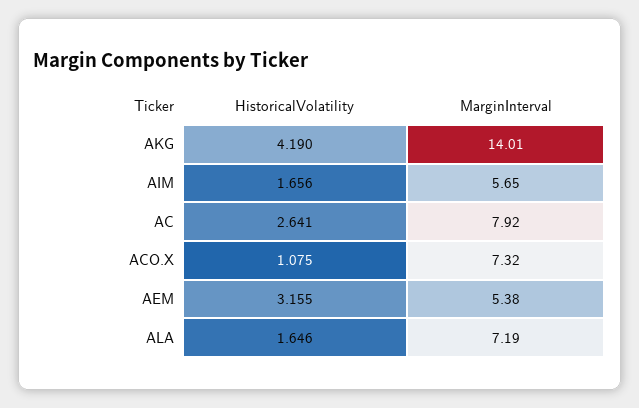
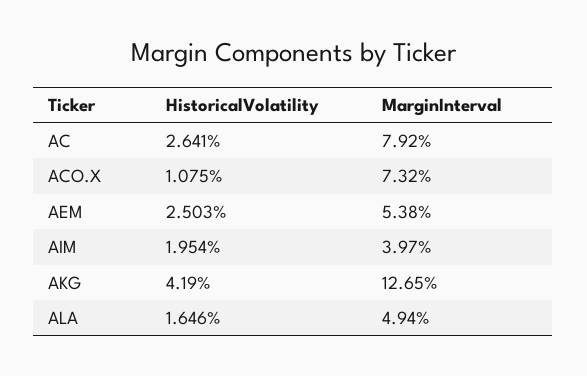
MarginInterval, AKG: 14.01 -> 12.65
HistoricalVolatility, AIM: 1.656 -> 1.954
MarginInterval, AIM: 5.65 -> 3.97
HistoricalVolatility, AEM: 3.155 -> 2.503
MarginInterval, ALA: 7.19 -> 4.94

